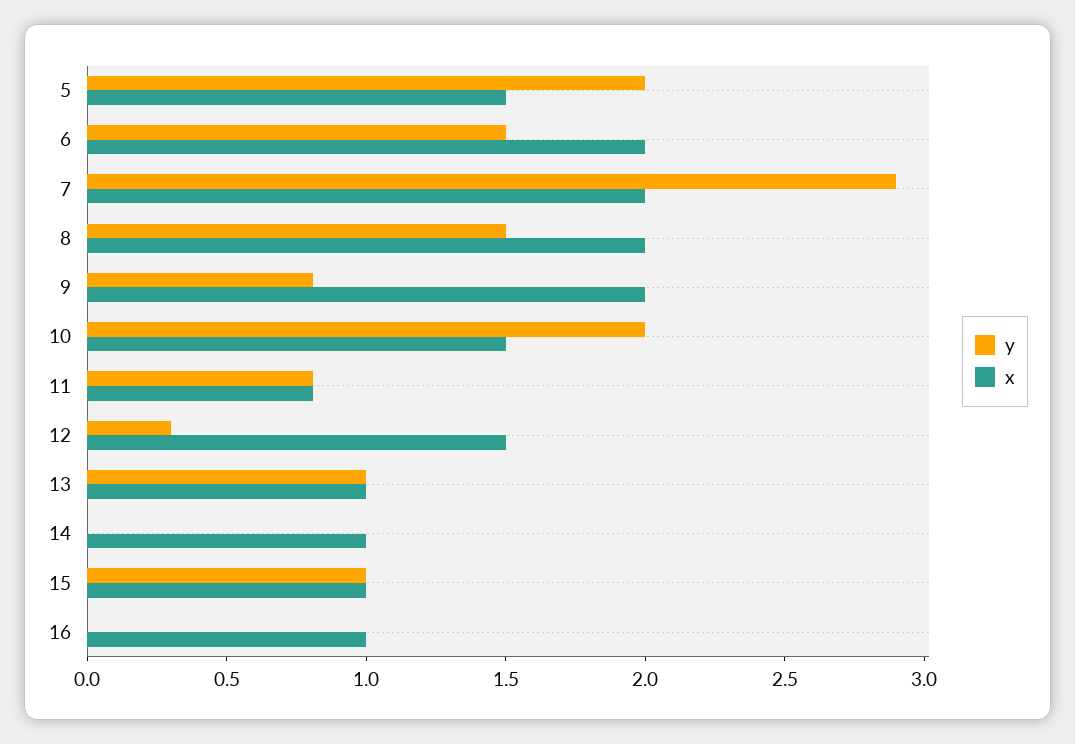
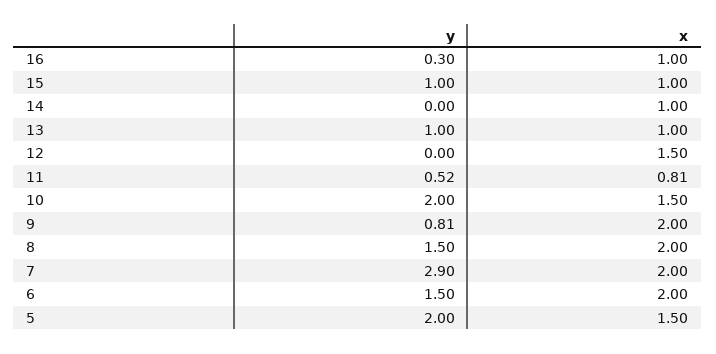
y, 11: 0.8 -> 0.52
y, 12: 0.3 -> 0
y, 16: 0 -> 0.3

